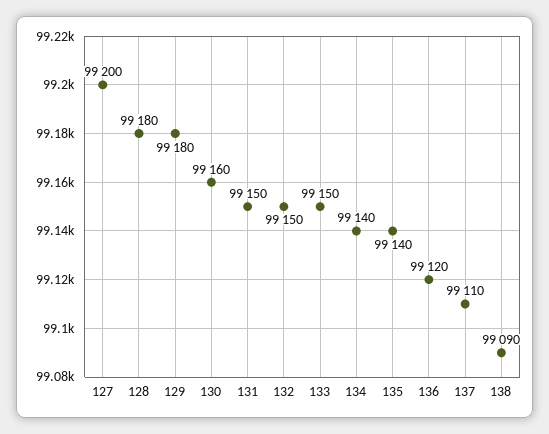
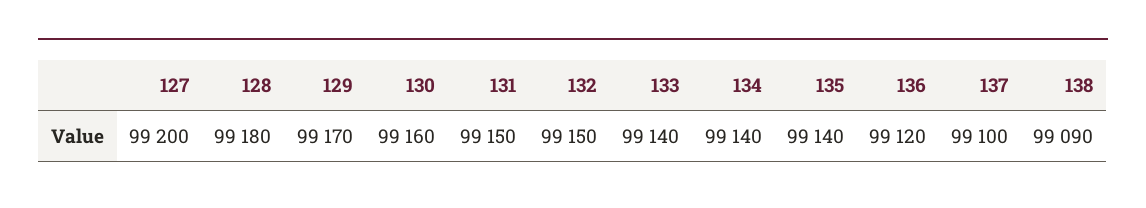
129: 99180 -> 99170
133: 99150 -> 99140
137: 99110 -> 99100

